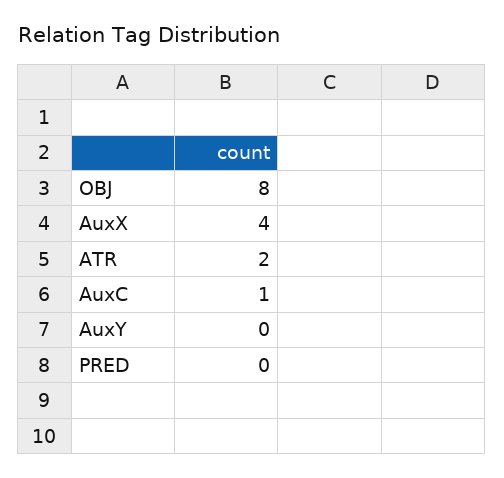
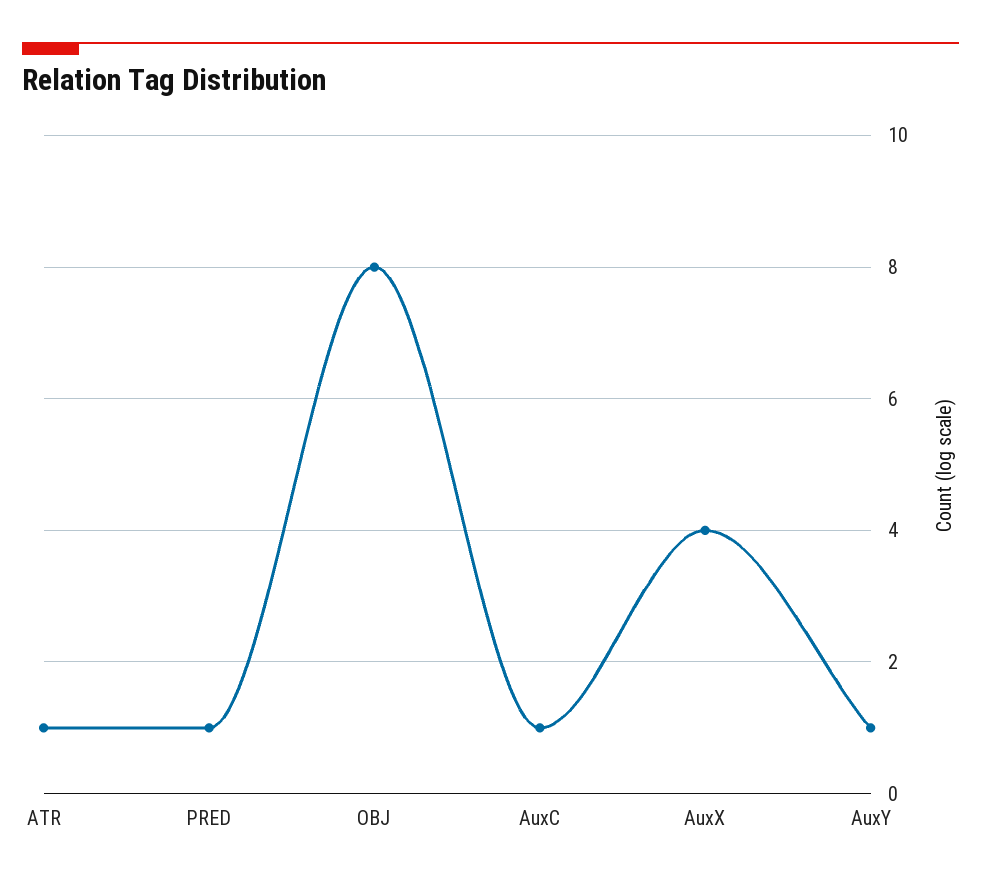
ATR: 2 -> 1
AuxY: 0 -> 1
PRED: 0 -> 1

